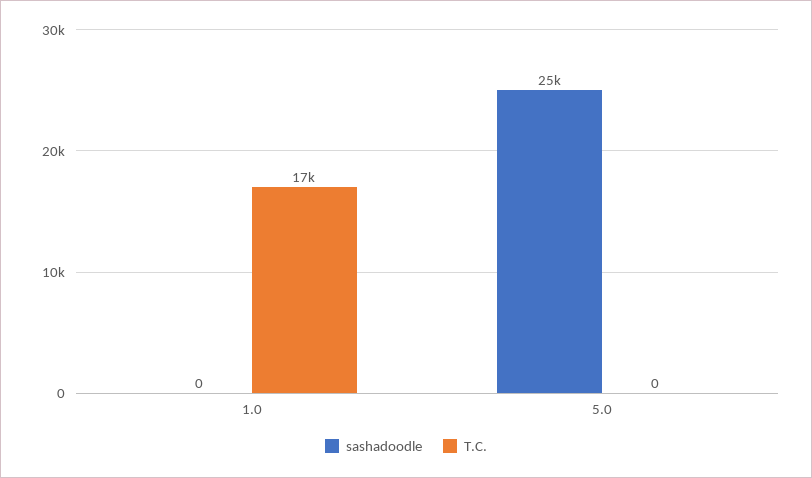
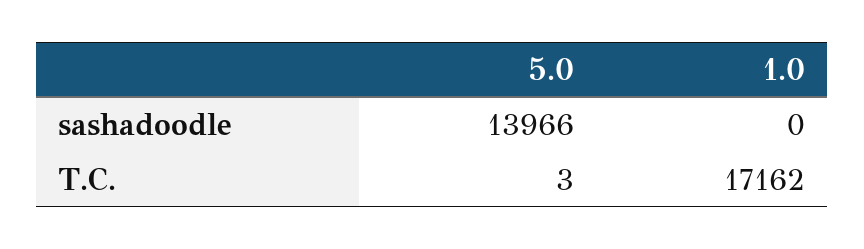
sashadoodle, 5.0: 25000 -> 13966
T.C., 5.0: 0 -> 3

